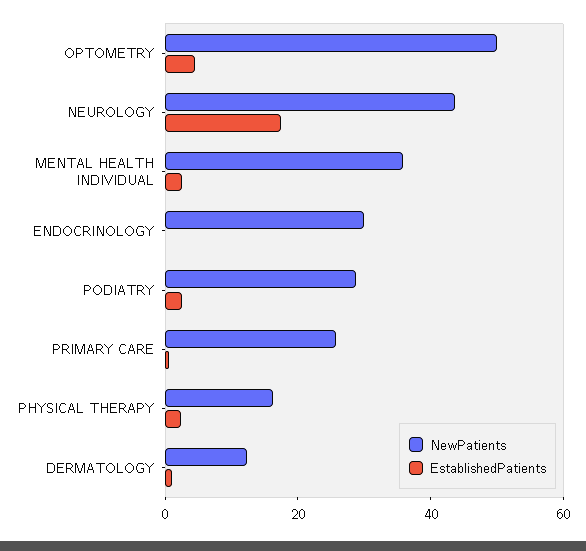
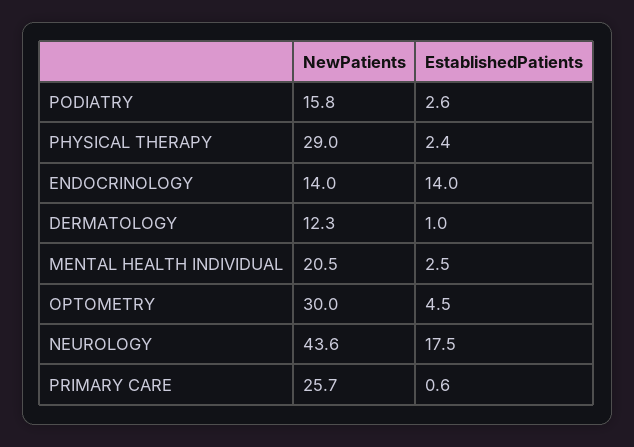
NewPatients, OPTOMETRY: 50 -> 30
NewPatients, MENTAL HEALTH INDIVIDUAL: 35 -> 20.5
NewPatients, ENDOCRINOLOGY: 30 -> 14
EstablishedPatients, ENDOCRINOLOGY: 0 -> 14
NewPatients, PODIATRY: 30 -> 15.8
NewPatients, PHYSICAL THERAPY: 15 -> 29

